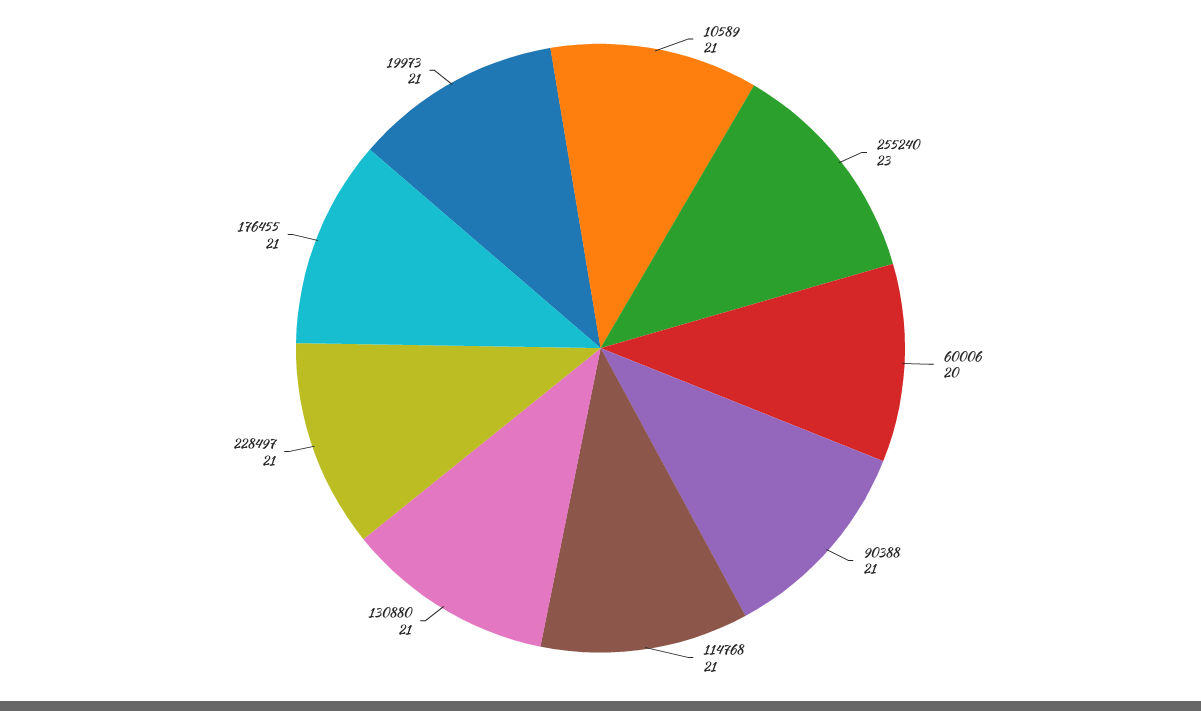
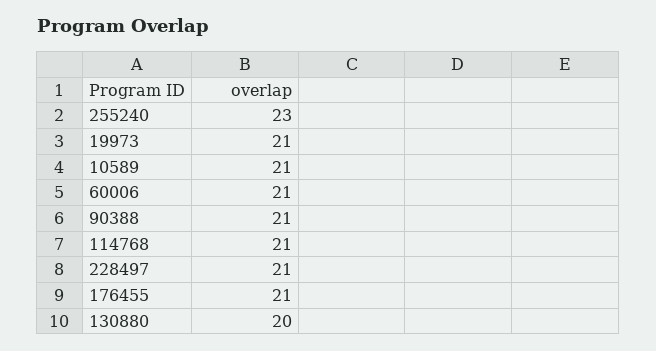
60006: 20 -> 21
130880: 21 -> 20

